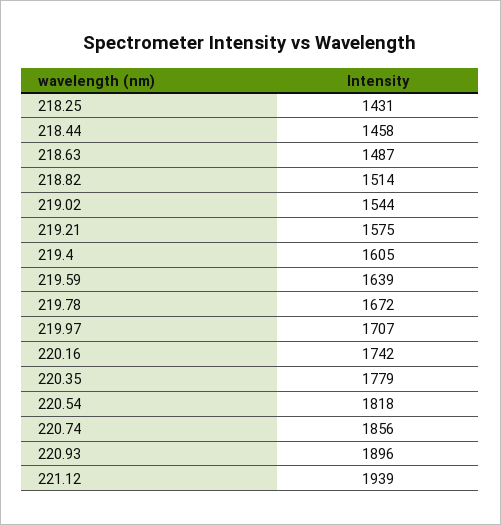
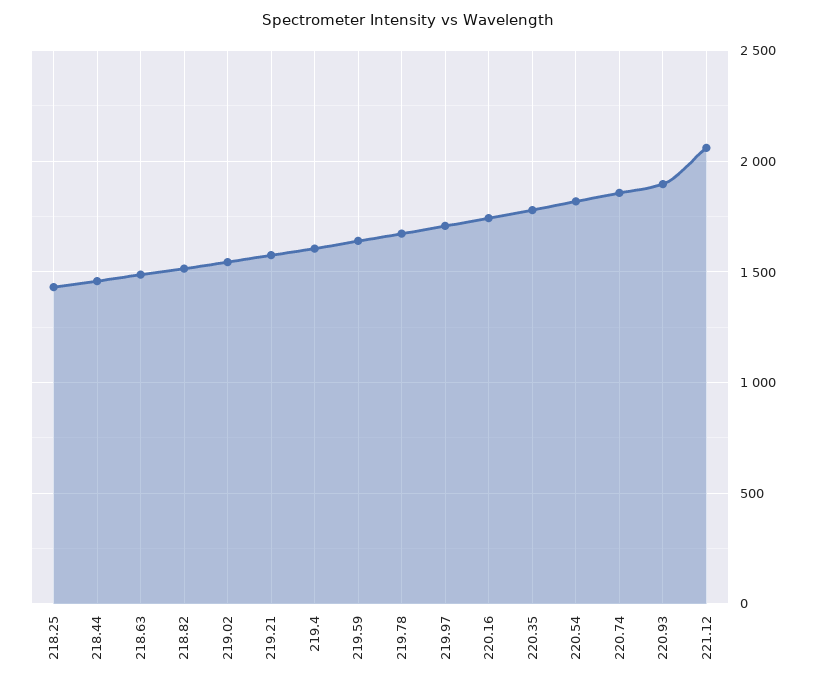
221.12: 1939 -> 2050

